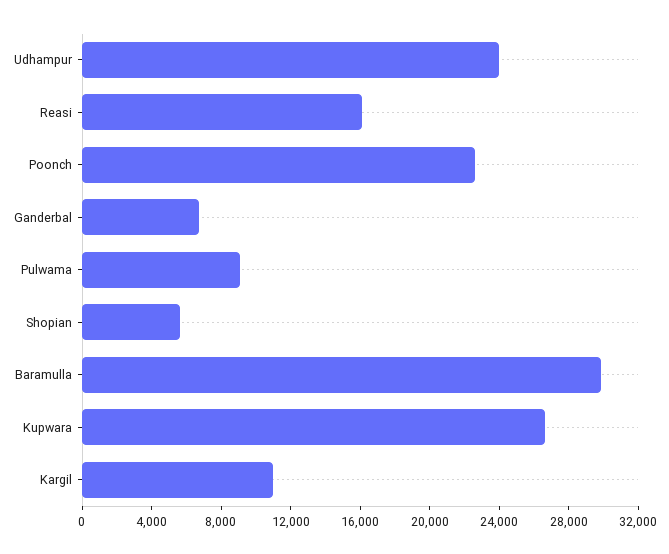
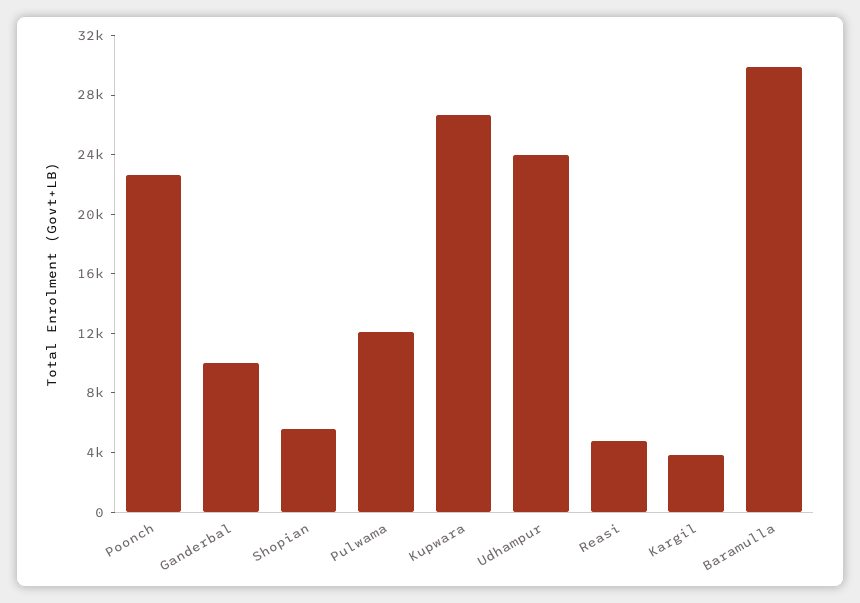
Reasi: 16000 -> 5000
Ganderbal: 7000 -> 10000
Pulwama: 9000 -> 12000
Kargil: 11000 -> 4000

